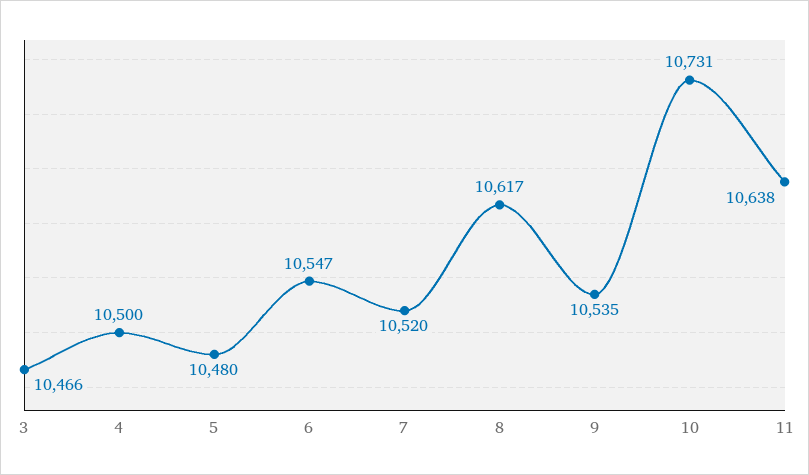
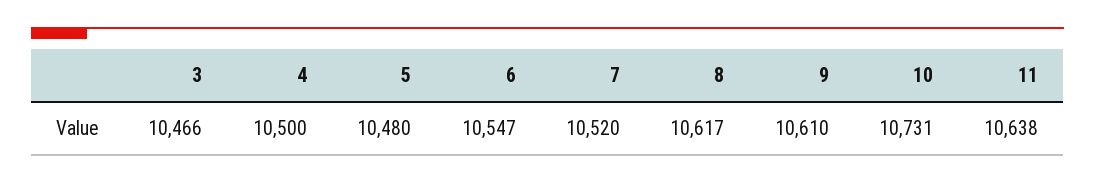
9: 10535 -> 10610

